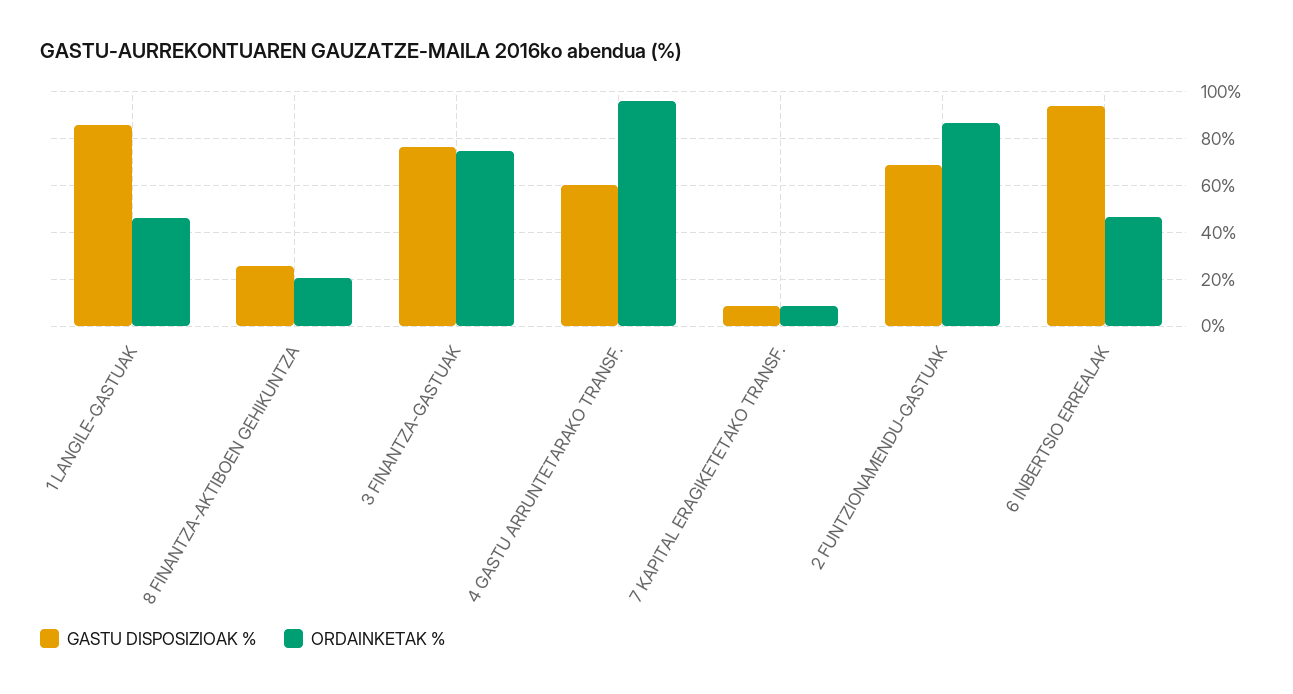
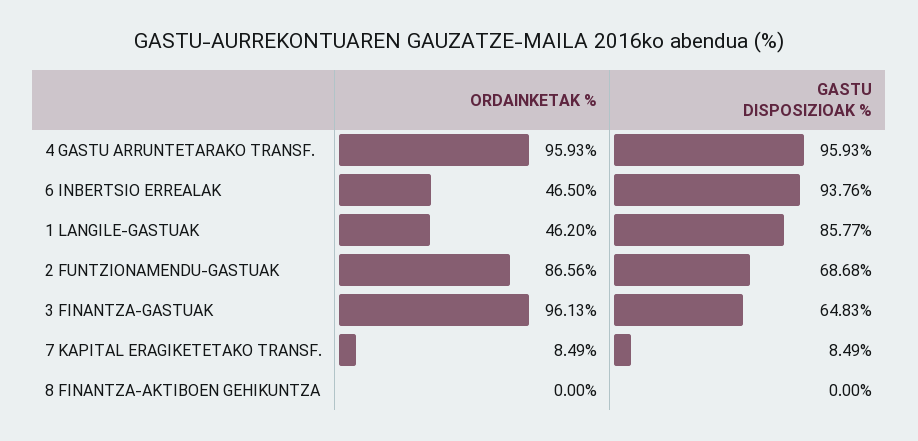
GASTU DISPOSIZIOAK %, 8 FINANTZA-AKTIBOEN GEHIKUNTZA: 25 -> 0
ORDAINKETAK %, 8 FINANTZA-AKTIBOEN GEHIKUNTZA: 20 -> 0
GASTU DISPOSIZIOAK %, 3 FINANTZA-GASTUAK: 75 -> 64.83
ORDAINKETAK %, 3 FINANTZA-GASTUAK: 75 -> 96.13
GASTU DISPOSIZIOAK %, 4 GASTU ARRUNTETARAKO TRANSF.: 60 -> 95.93

